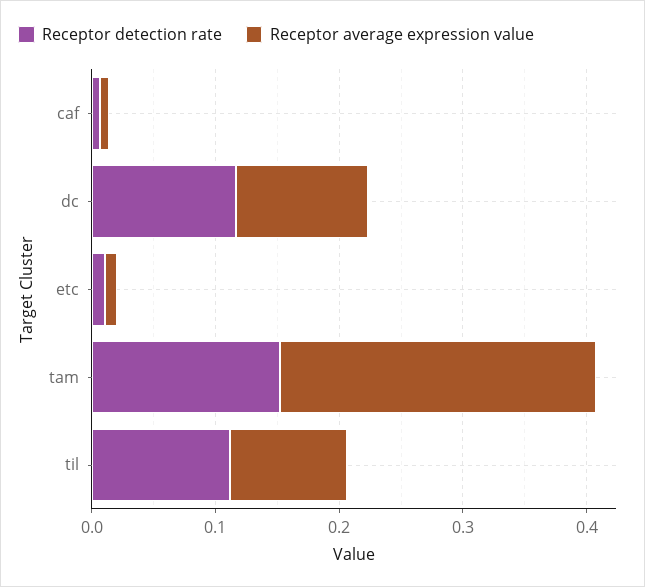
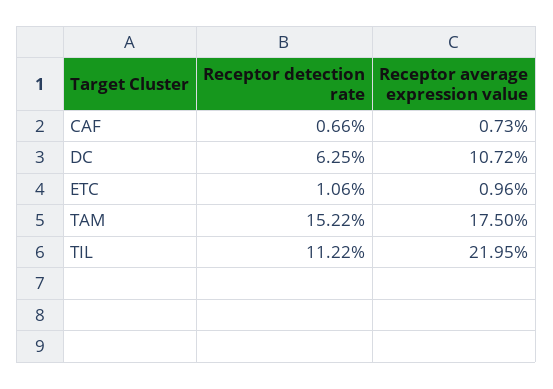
Receptor detection rate, dc: 0.12 -> 0.0625
Receptor average expression value, tam: 0.26 -> 0.175
Receptor average expression value, til: 0.1 -> 0.2195

